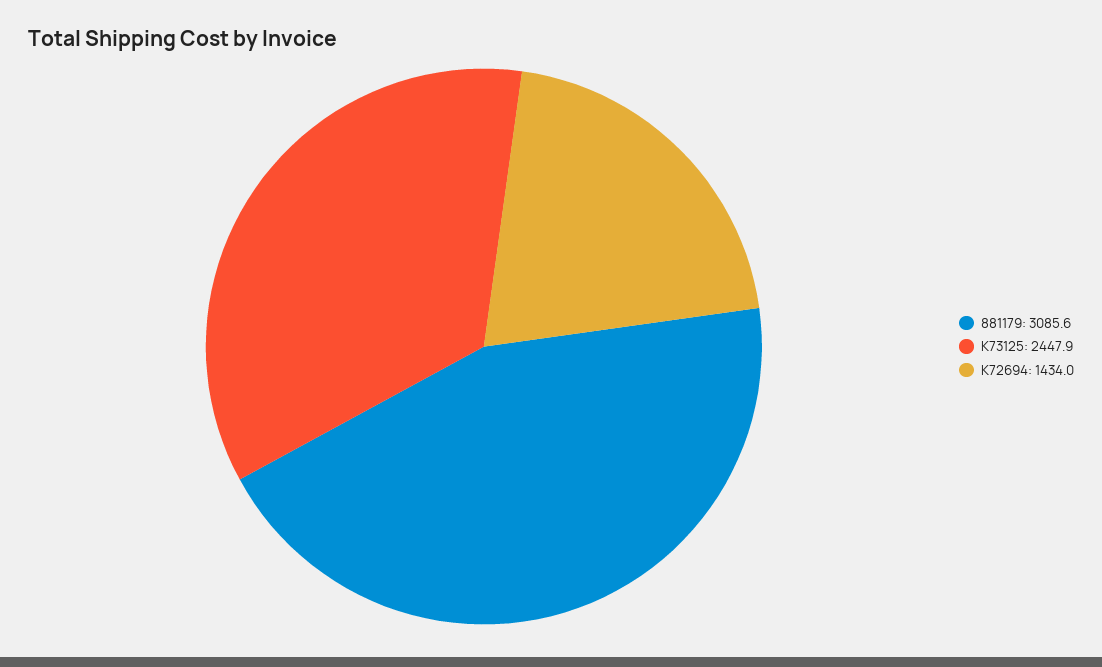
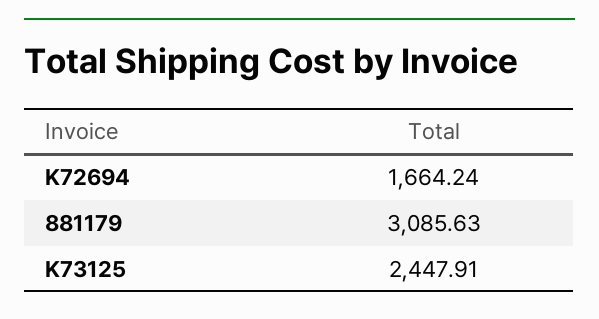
K72694: 1434 -> 1664.24

